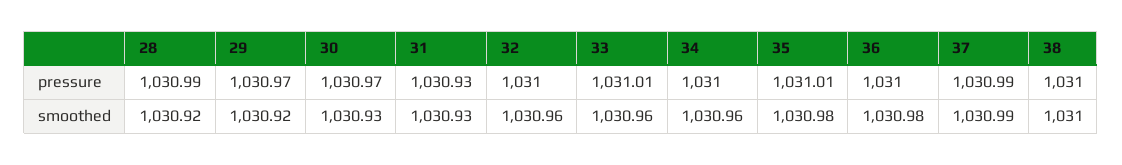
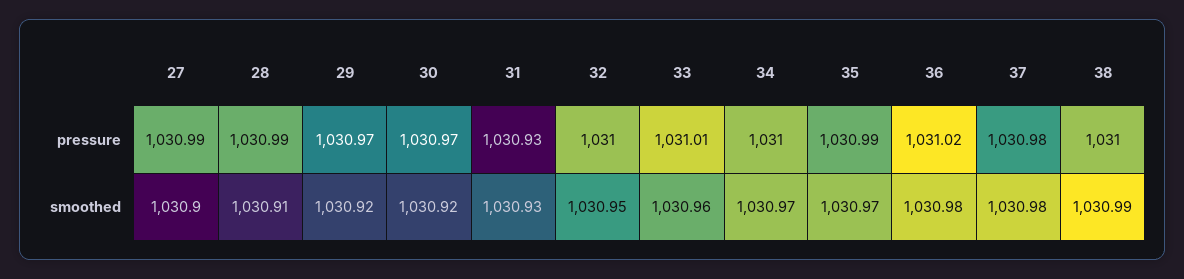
35, pressure: 1031.01 -> 1030.99
36, pressure: 1031 -> 1031.02
37, pressure: 1030.99 -> 1030.98
28, smoothed: 1030.92 -> 1030.91
30, smoothed: 1030.93 -> 1030.92
32, smoothed: 1030.96 -> 1030.95
34, smoothed: 1030.96 -> 1030.97
35, smoothed: 1030.98 -> 1030.97
37, smoothed: 1030.99 -> 1030.98
38, smoothed: 1031 -> 1030.99
27, pressure: none -> 1030.99
27, smoothed: none -> 1030.9

